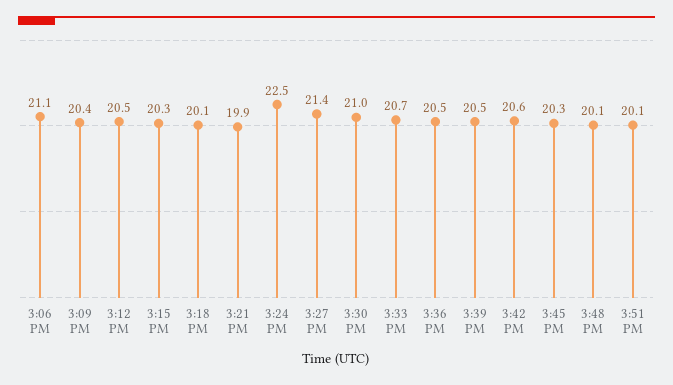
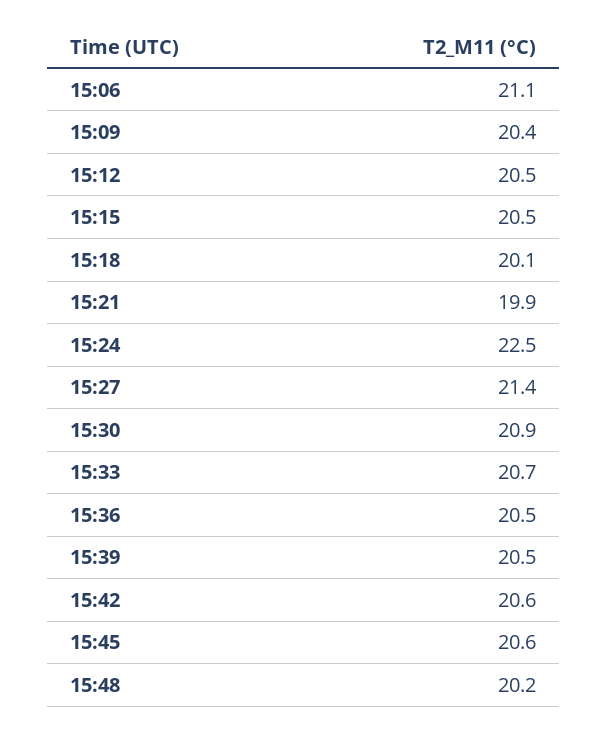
3:15 PM: 20.3 -> 20.5
3:30 PM: 21 -> 20.9
3:45 PM: 20.3 -> 20.6
3:48 PM: 20.1 -> 20.2
3:51 PM: 20.1 -> none

